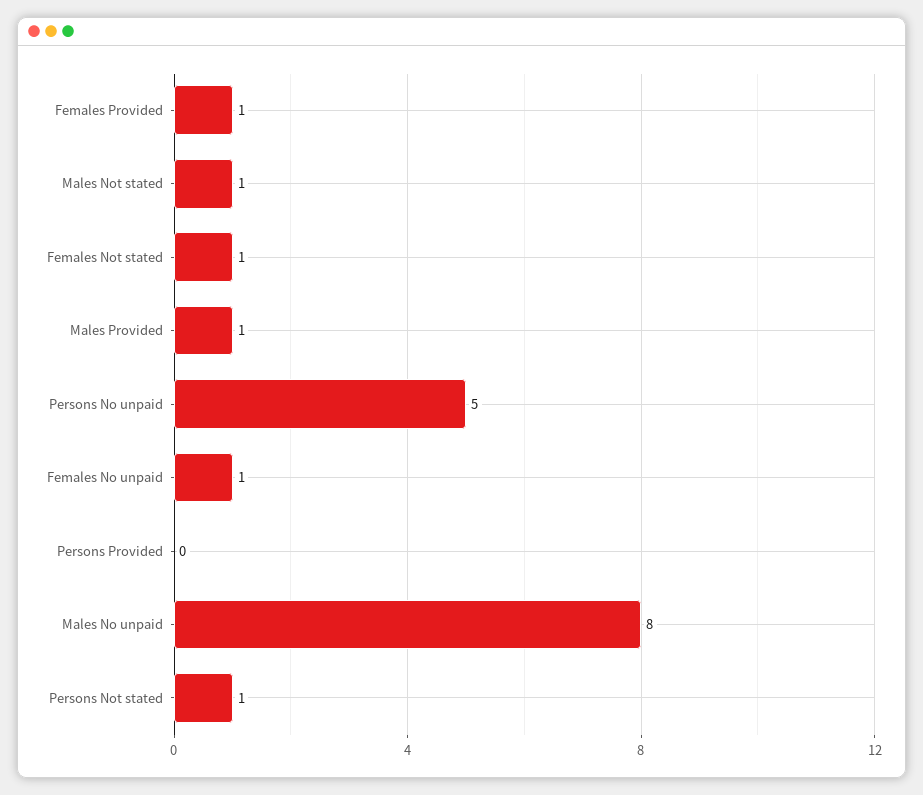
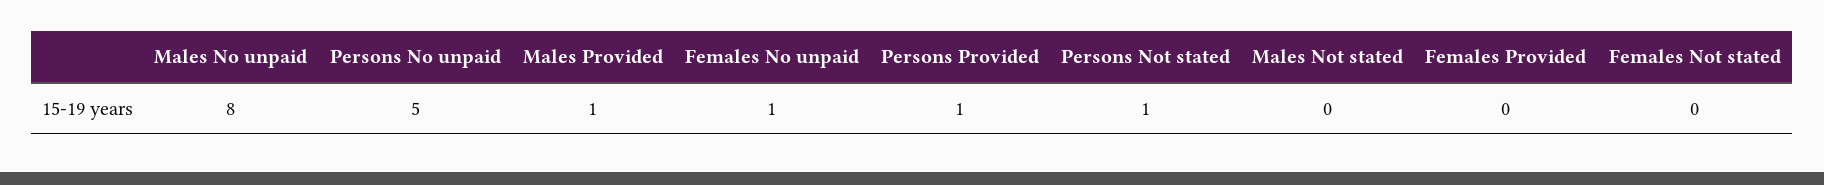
Females Provided: 1 -> 0
Males Not stated: 1 -> 0
Females Not stated: 1 -> 0
Persons Provided: 0 -> 1

